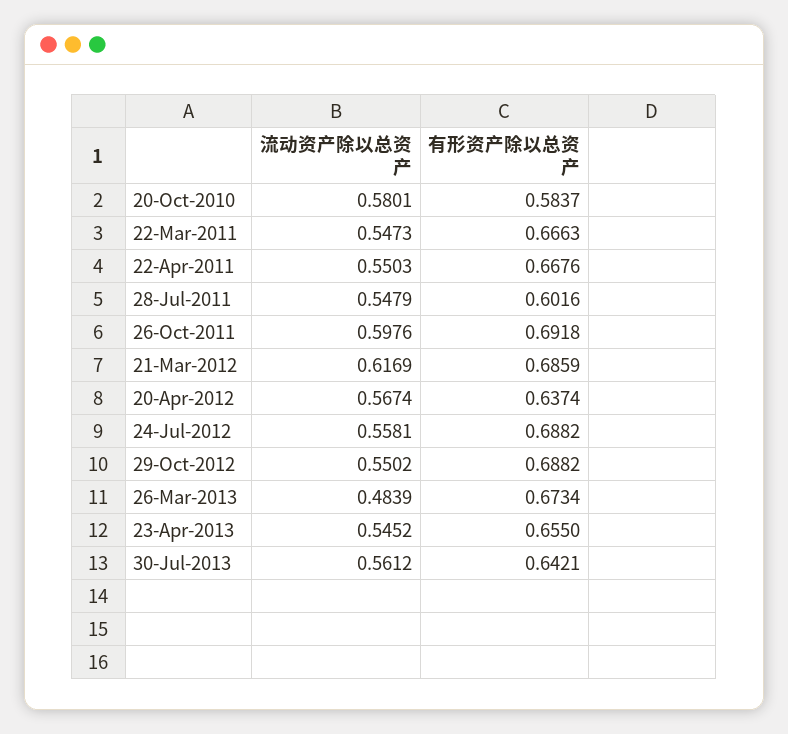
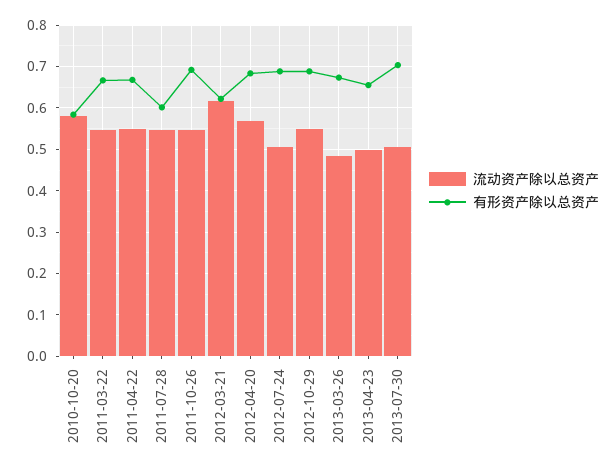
流动资产除以总资产, 26-Oct-2011: 0.5976 -> 0.54
有形资产除以总资产, 21-Mar-2012: 0.6859 -> 0.62
有形资产除以总资产, 20-Apr-2012: 0.6374 -> 0.68
流动资产除以总资产, 24-Jul-2012: 0.5581 -> 0.5
流动资产除以总资产, 23-Apr-2013: 0.5452 -> 0.5
流动资产除以总资产, 30-Jul-2013: 0.5612 -> 0.5
有形资产除以总资产, 30-Jul-2013: 0.6421 -> 0.7

